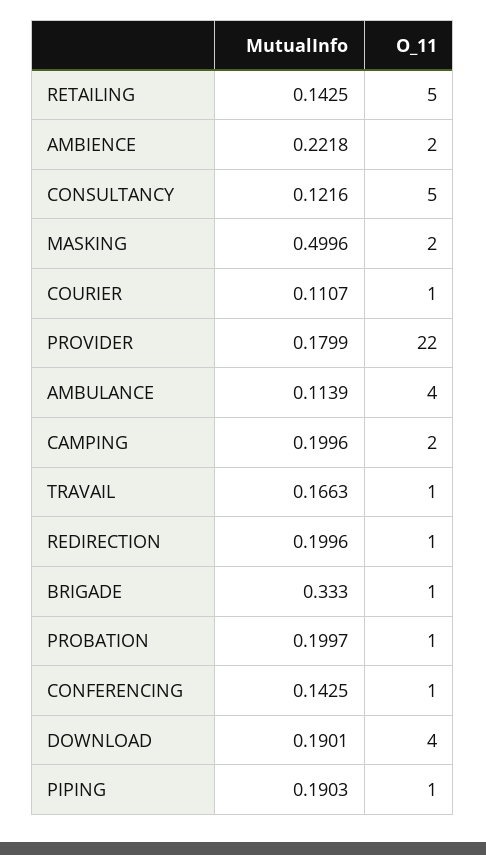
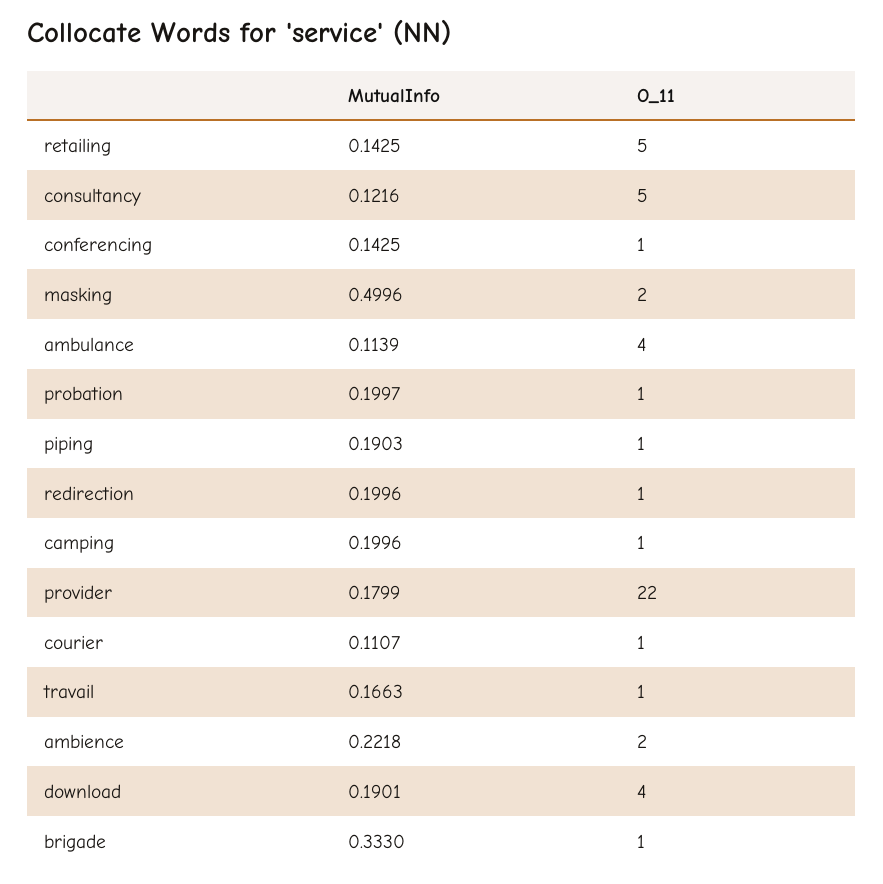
O_11, CAMPING: 2 -> 1

